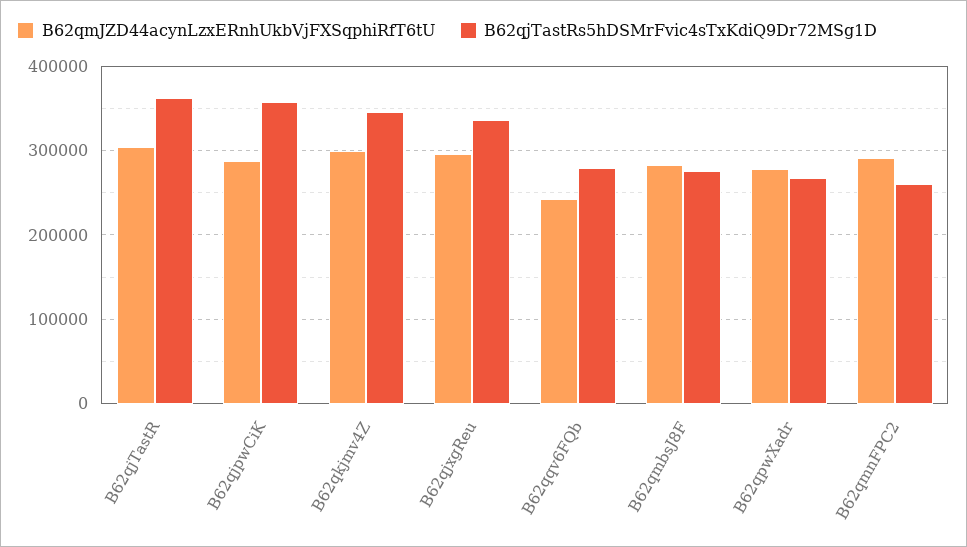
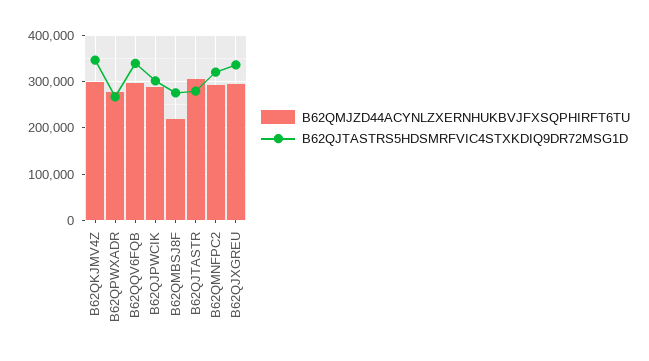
B62qjTastRs5hDSMrFvic4sTxKdiQ9Dr72MSg1D, B62qjTastR: 360000 -> 280000
B62qjTastRs5hDSMrFvic4sTxKdiQ9Dr72MSg1D, B62qjpwCiK: 360000 -> 300000
B62qmJZD44acynLzxERnhUkbVjFXSqphiRfT6tU, B62qqv6FQb: 240000 -> 300000
B62qjTastRs5hDSMrFvic4sTxKdiQ9Dr72MSg1D, B62qqv6FQb: 280000 -> 340000
B62qmJZD44acynLzxERnhUkbVjFXSqphiRfT6tU, B62qmbsJ8F: 280000 -> 220000
B62qjTastRs5hDSMrFvic4sTxKdiQ9Dr72MSg1D, B62qmnFPC2: 260000 -> 320000

